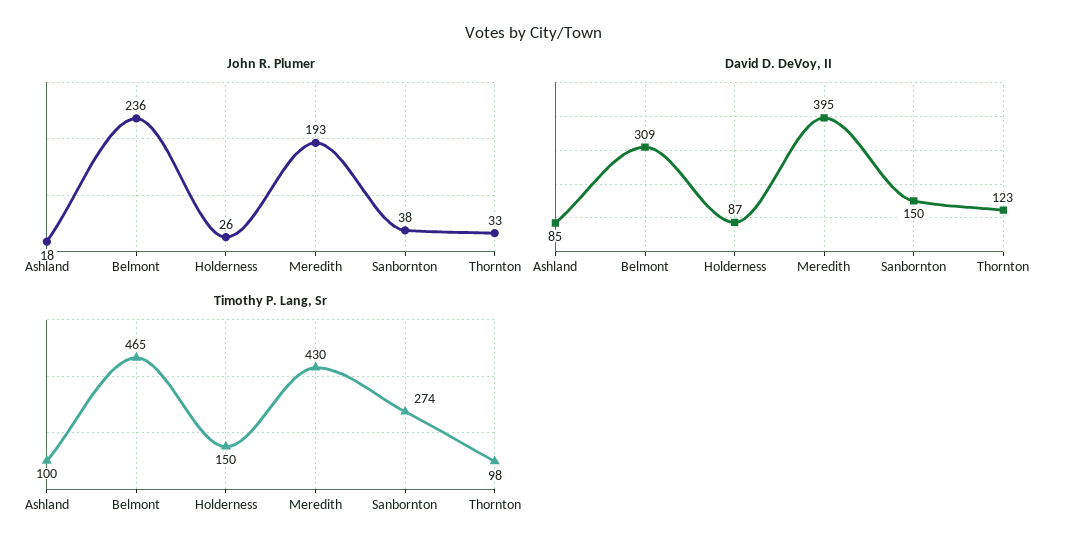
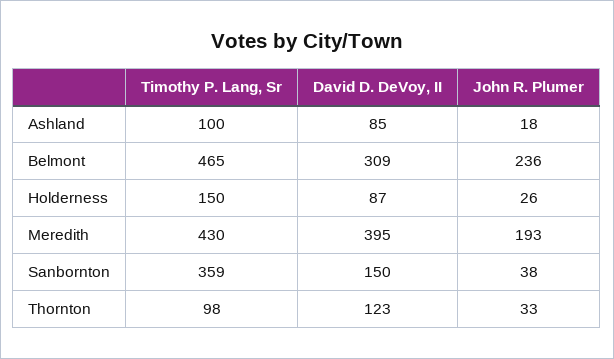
Timothy P. Lang, Sr, Sanbornton: 274 -> 359

